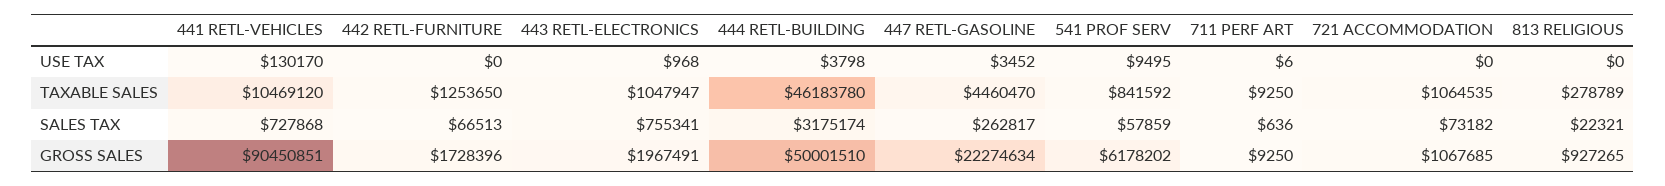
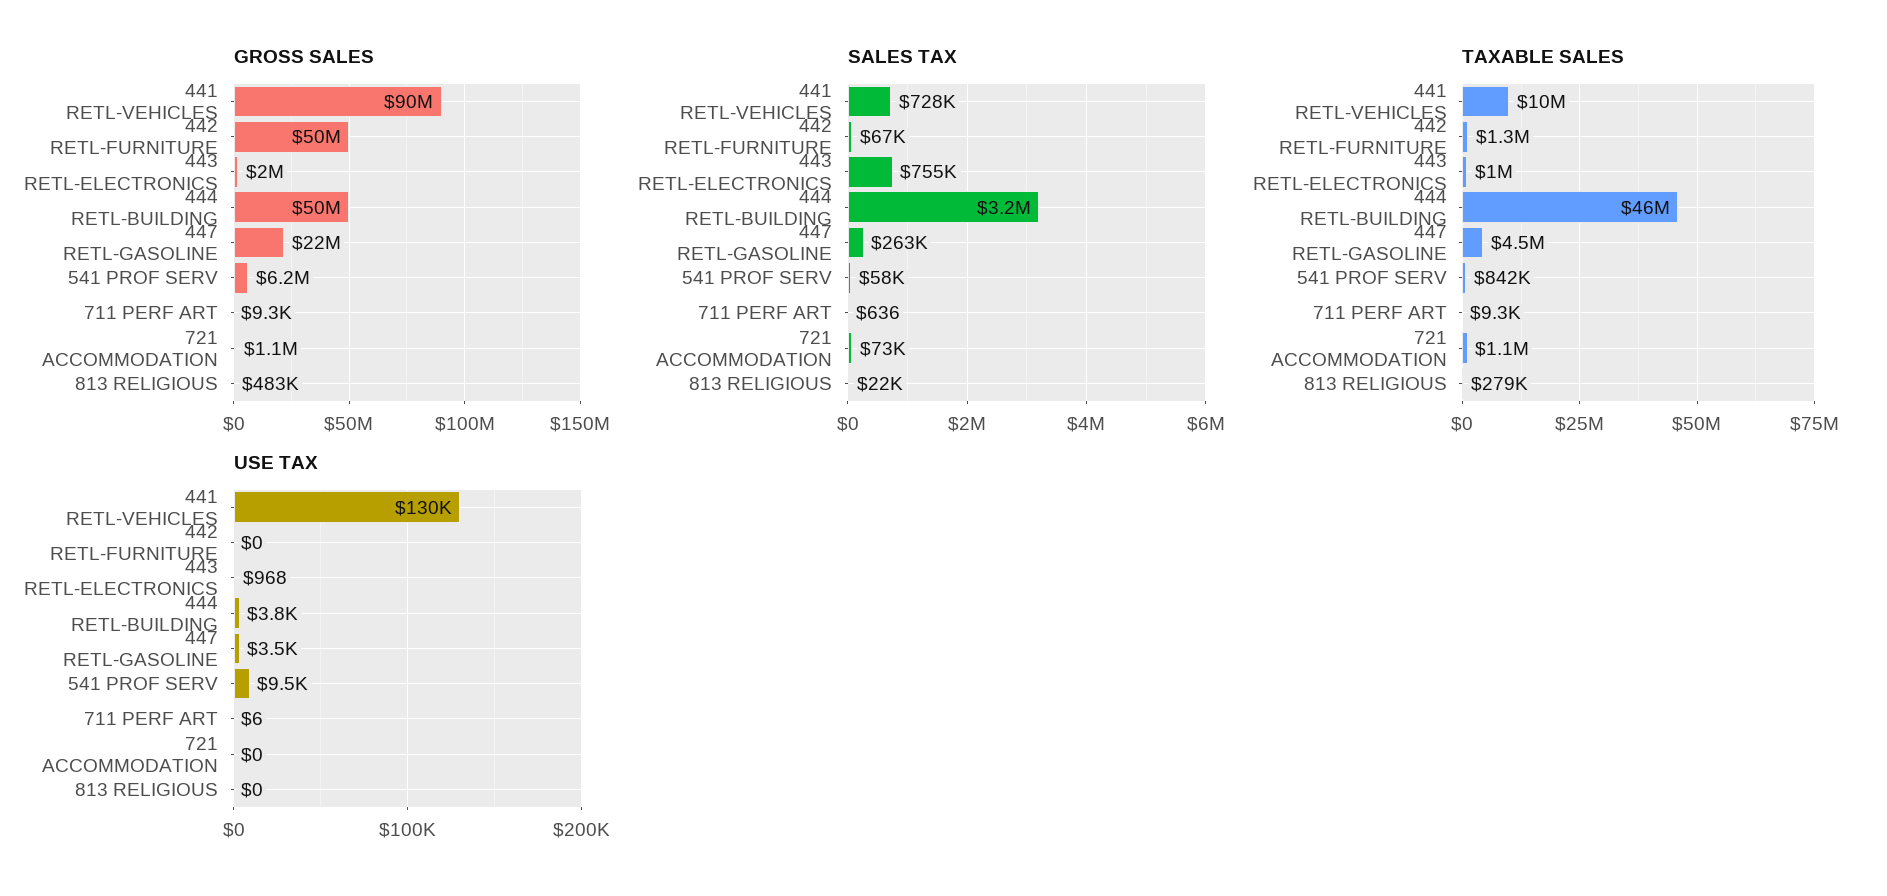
GROSS SALES, 442 RETL-FURNITURE: 1728396 -> 50000000
GROSS SALES, 813 RELIGIOUS: 927265 -> 483000

